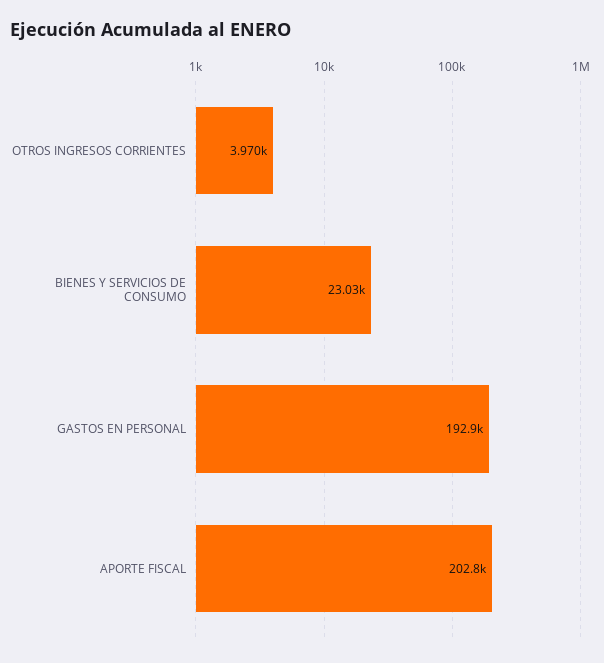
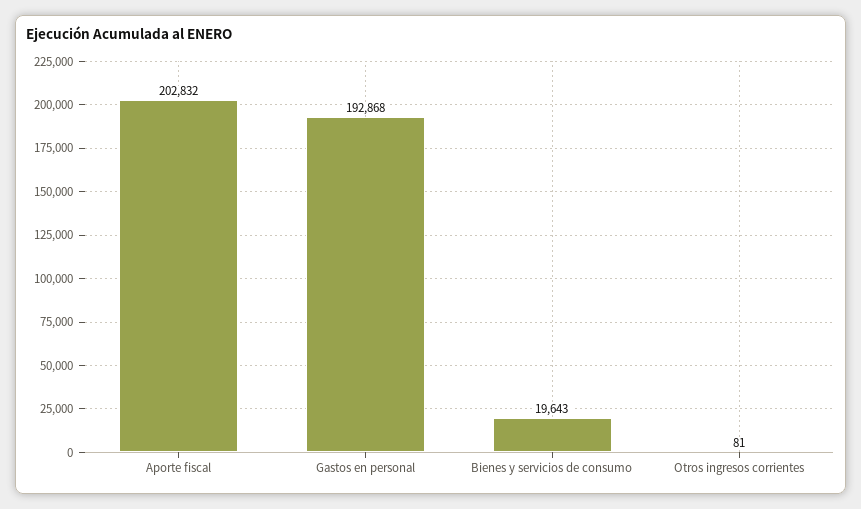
OTROS INGRESOS CORRIENTES: 3970 -> 81
BIENES Y SERVICIOS DE CONSUMO: 23030 -> 19643

